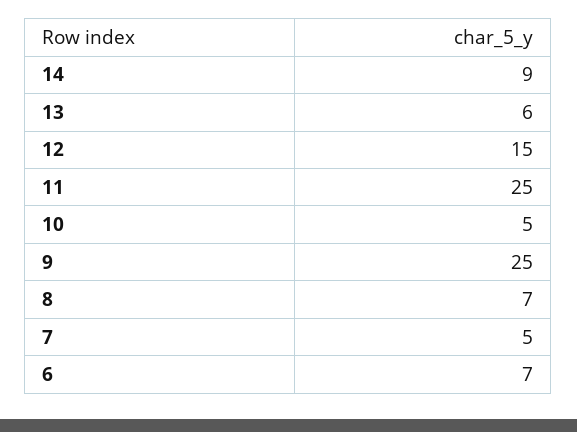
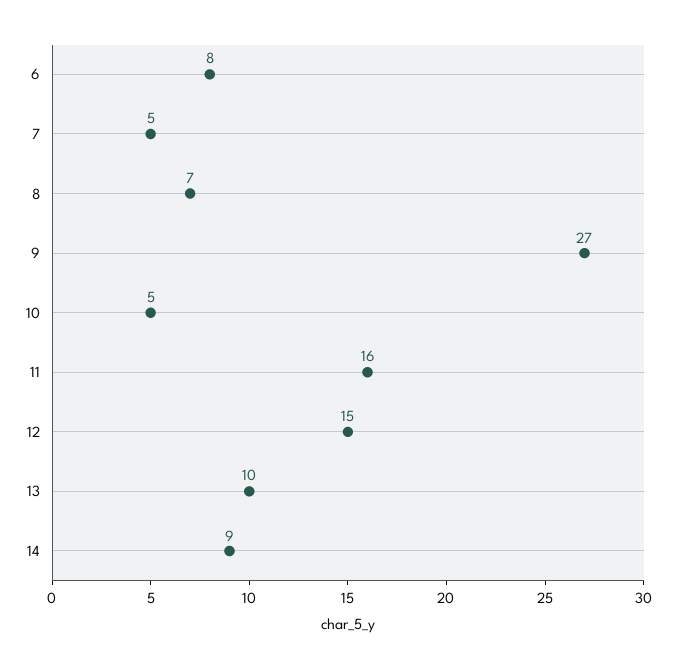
13: 6 -> 10
11: 25 -> 16
9: 25 -> 27
6: 7 -> 8

